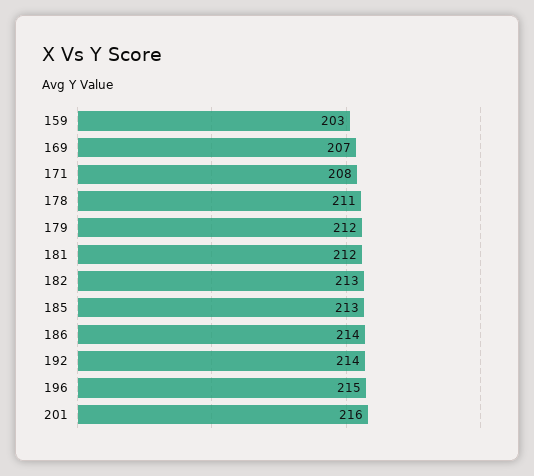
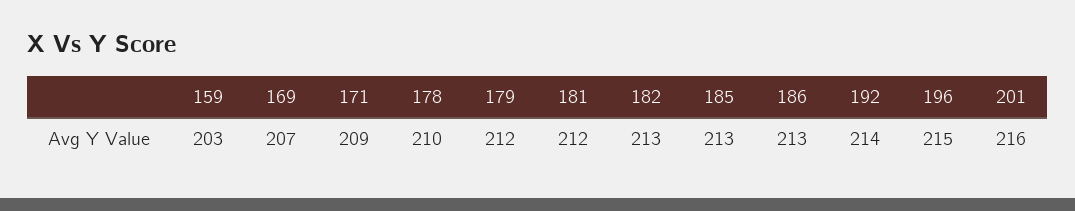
171: 208 -> 209
178: 211 -> 210
186: 214 -> 213

